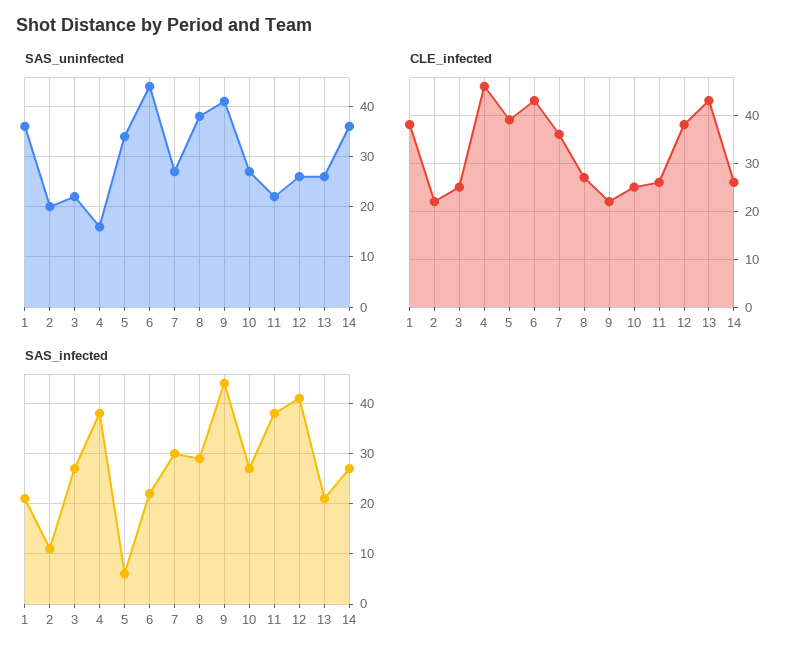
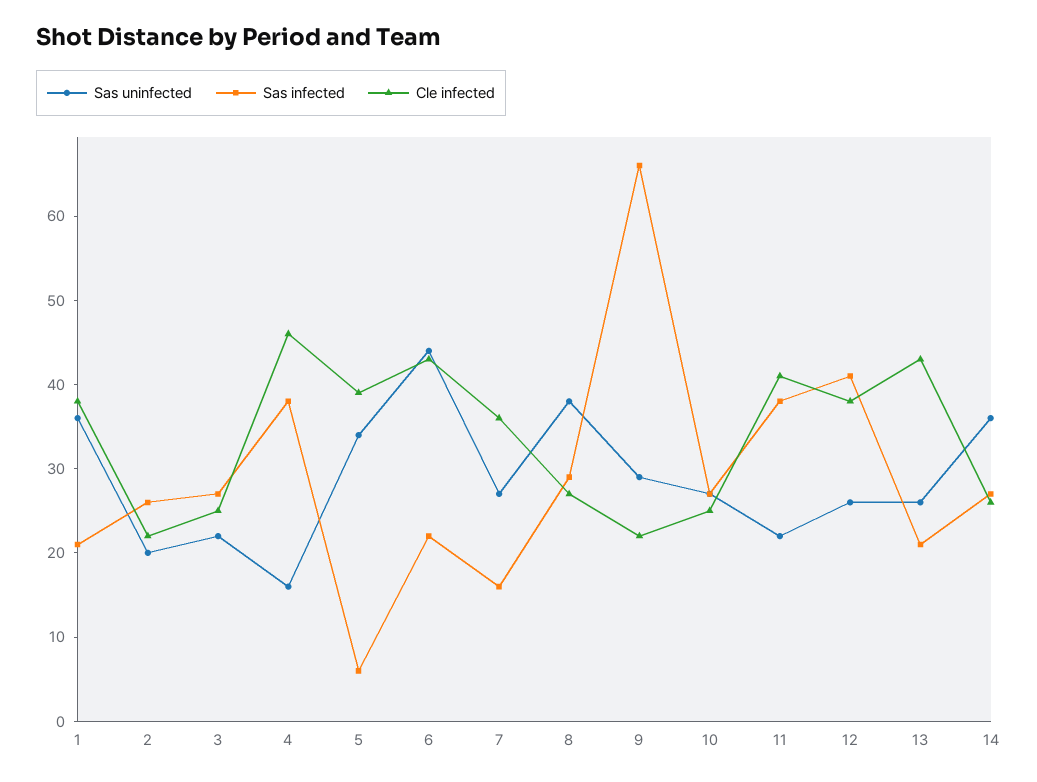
SAS_uninfected, 9: 40 -> 29
CLE_infected, 11: 25 -> 41
SAS_infected, 2: 10 -> 26
SAS_infected, 7: 30 -> 16
SAS_infected, 9: 45 -> 66

